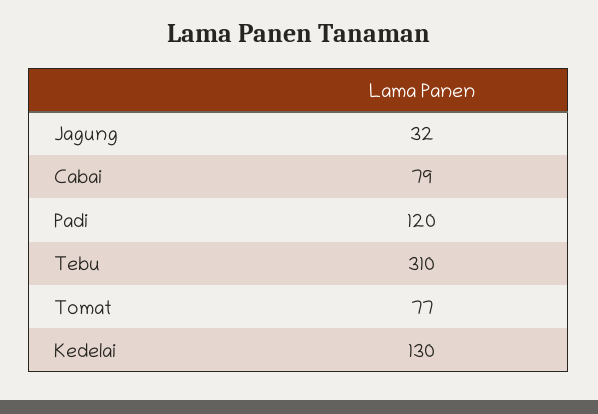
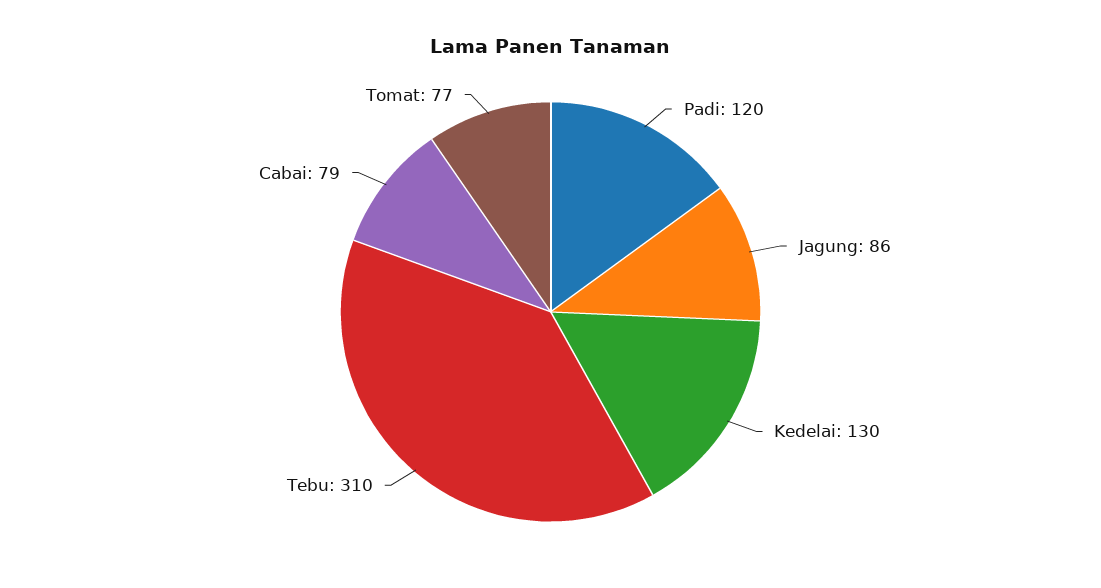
Jagung: 32 -> 86

